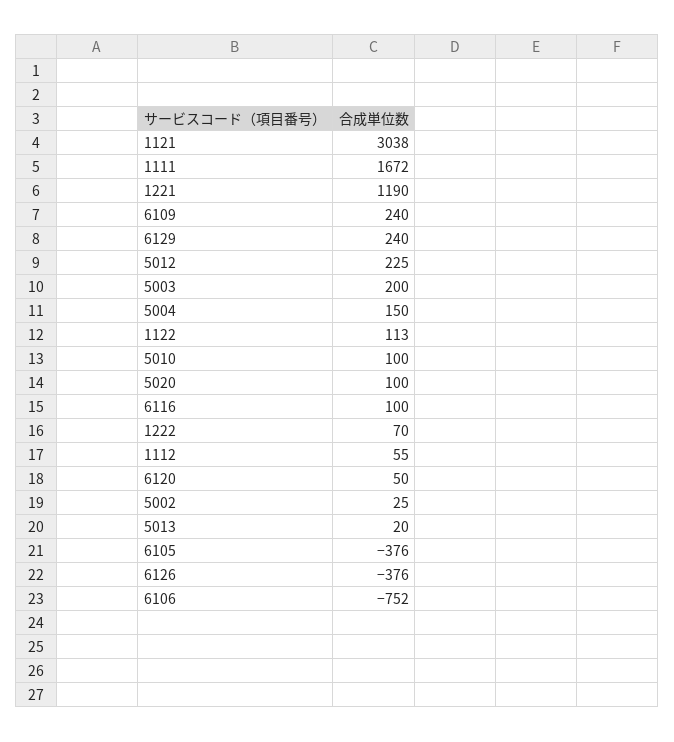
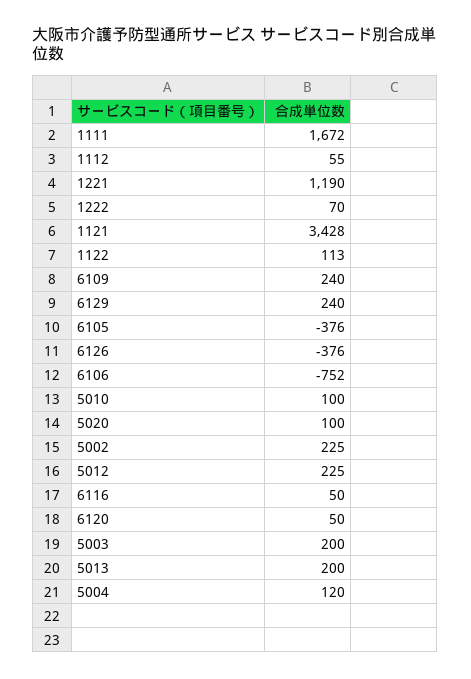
1121: 3038 -> 3428
5004: 150 -> 120
6116: 100 -> 50
5002: 25 -> 225
5013: 20 -> 200

